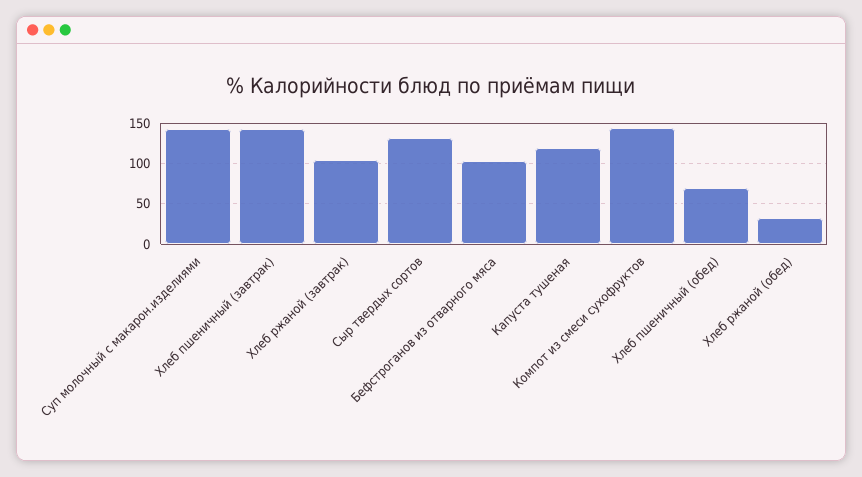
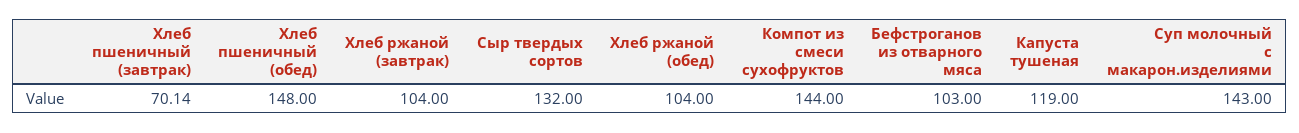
Хлеб пшеничный (завтрак): 140 -> 70.14
Хлеб пшеничный (обед): 70 -> 148
Хлеб ржаной (обед): 30 -> 104

